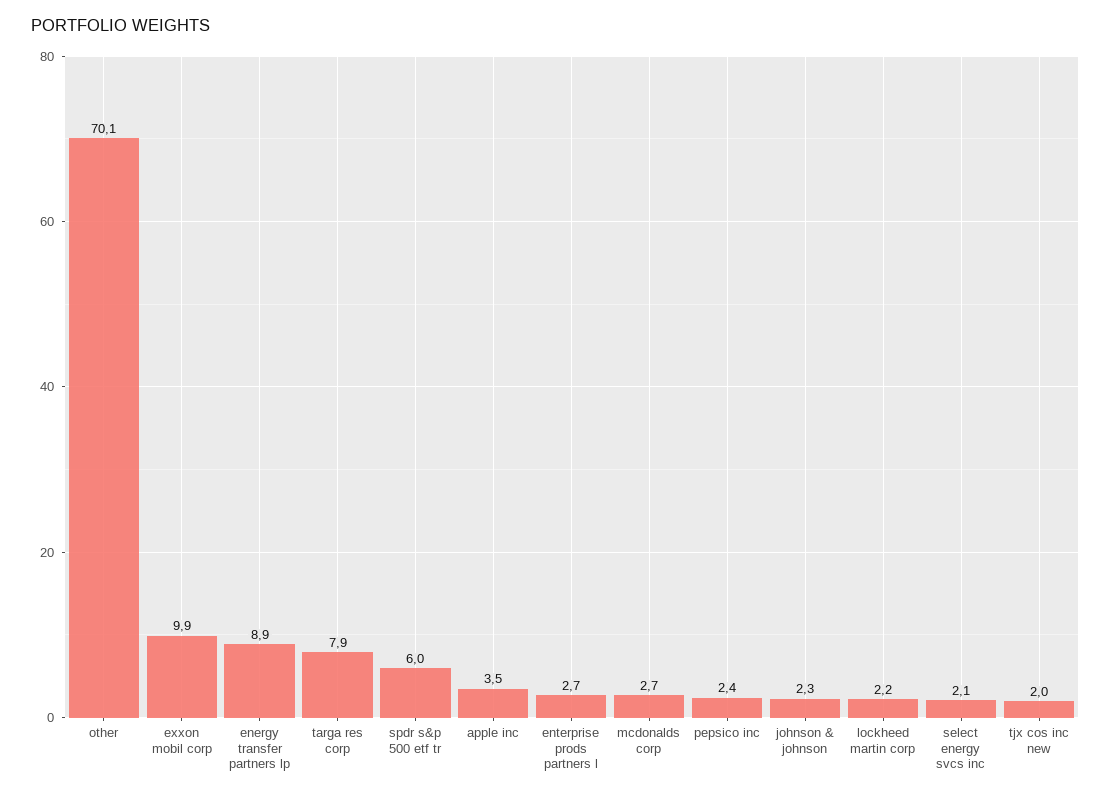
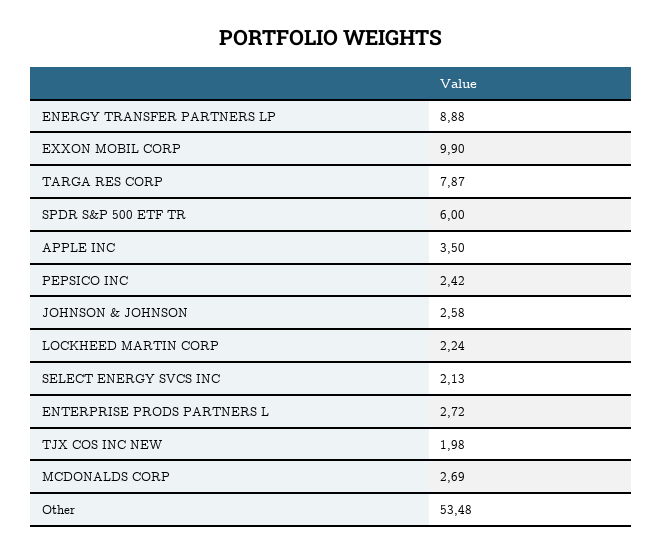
other: 70.1 -> 53.48
johnson & johnson: 2.3 -> 2.58

